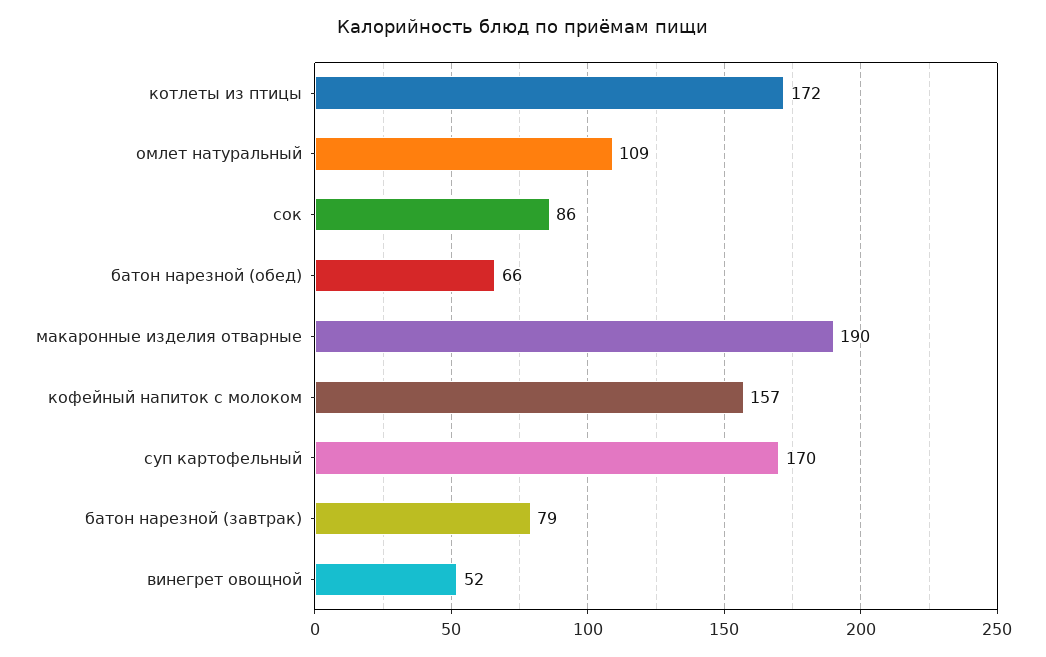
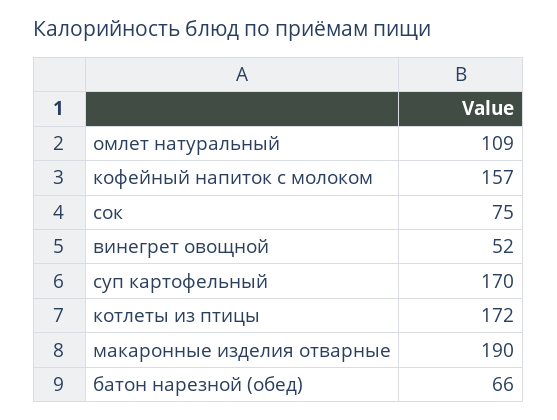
сок: 86 -> 75
батон нарезной (завтрак): 79 -> none

